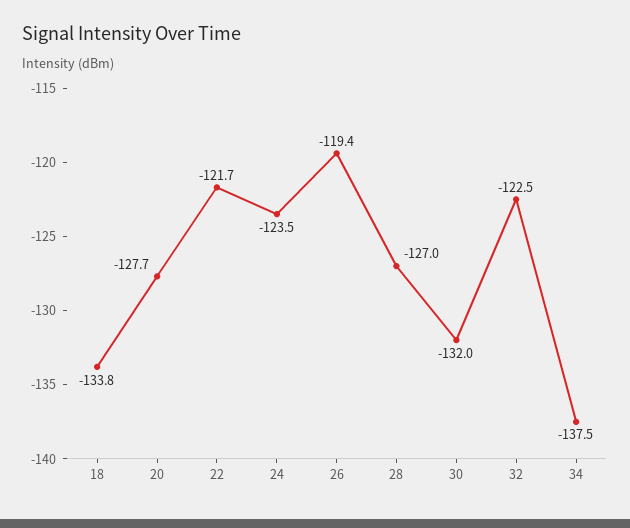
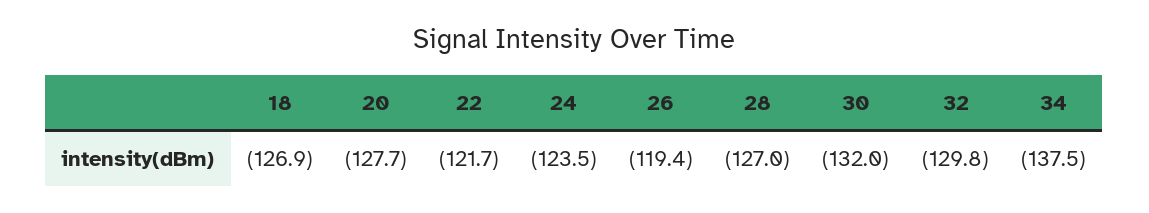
18: -133.8 -> -126.9
32: -122.5 -> -129.8

